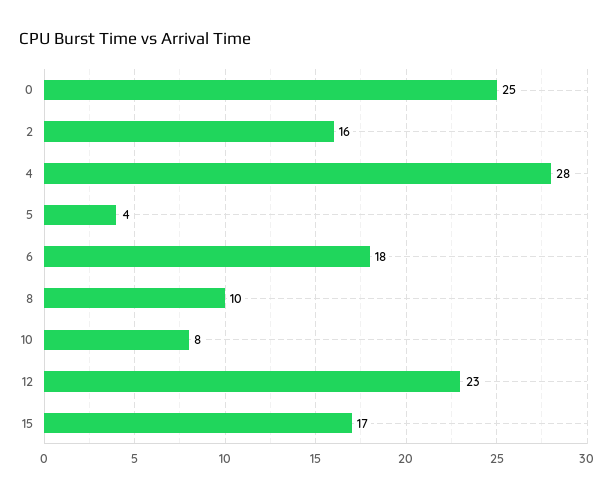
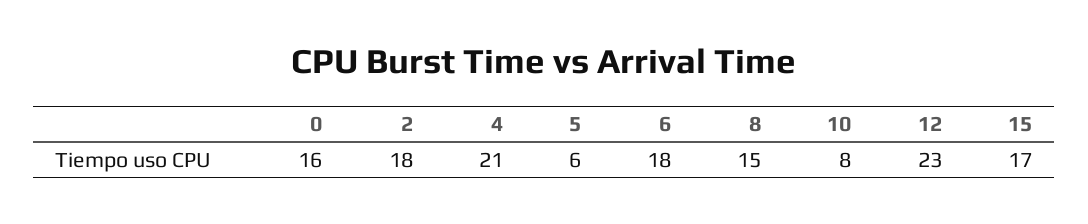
0: 25 -> 16
2: 16 -> 18
4: 28 -> 21
5: 4 -> 6
8: 10 -> 15

